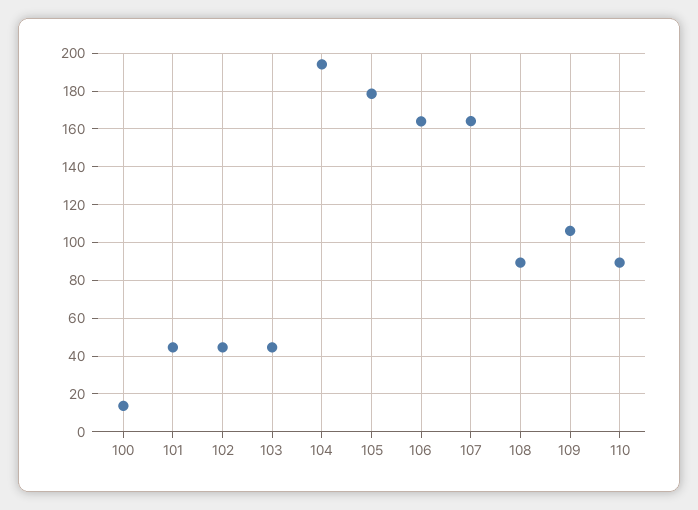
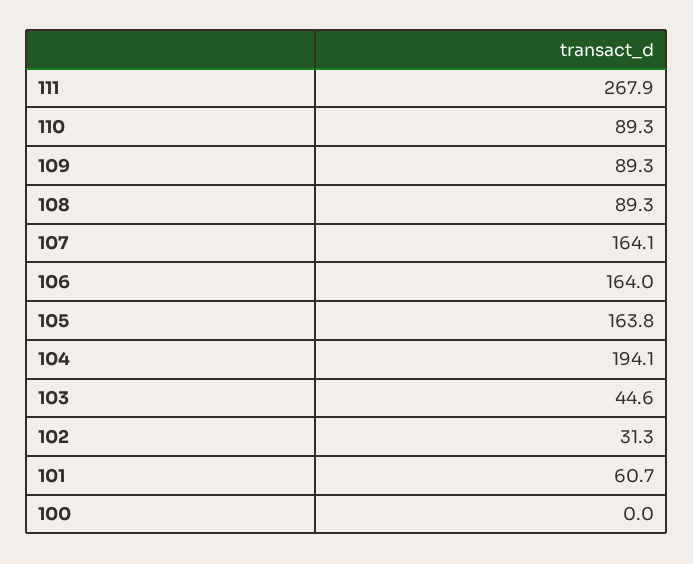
100: 15 -> 0
101: 45 -> 60.7
102: 45 -> 31.3
105: 180 -> 163.8
109: 105 -> 89.3
111: none -> 267.9

